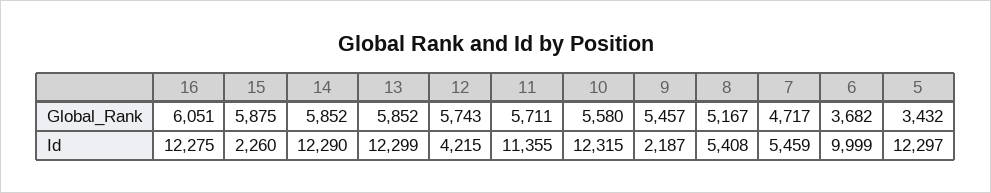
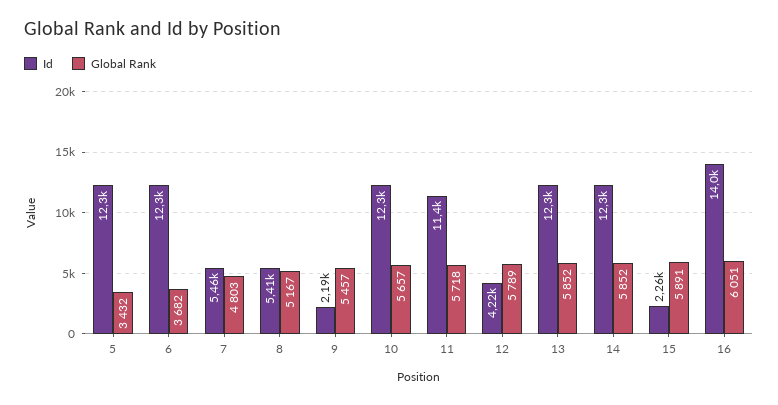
Global_Rank, 15: 5875 -> 5891
Global_Rank, 12: 5743 -> 5789
Global_Rank, 11: 5711 -> 5718
Global_Rank, 10: 5580 -> 5657
Global_Rank, 7: 4717 -> 4803
Id, 16: 12275 -> 14000
Id, 6: 9999 -> 12300

